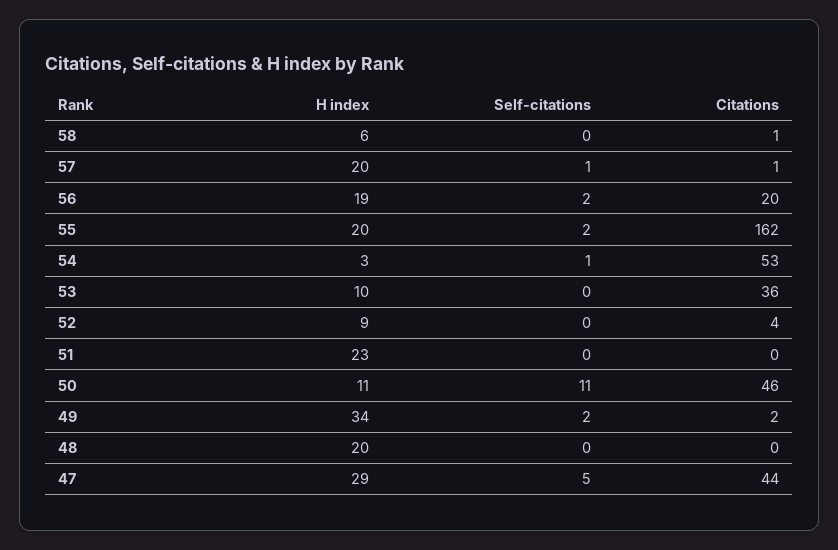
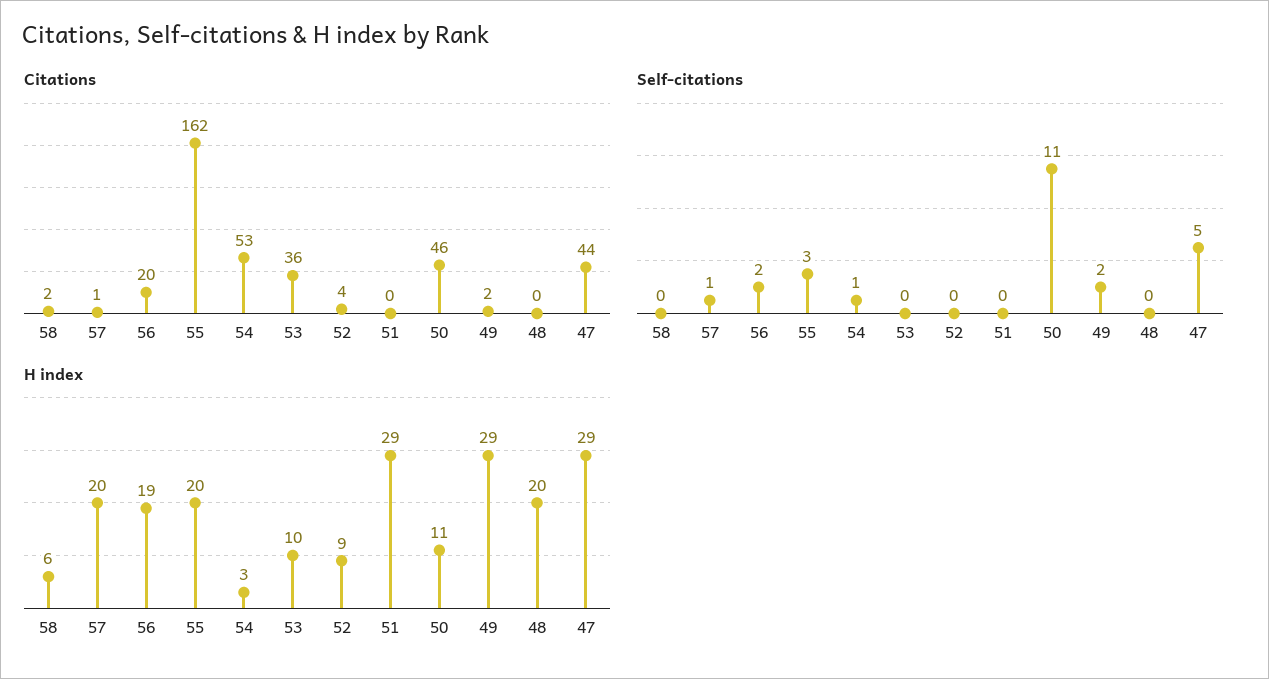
Citations, 58: 1 -> 2
Self-citations, 55: 2 -> 3
H index, 51: 23 -> 29
H index, 49: 34 -> 29

